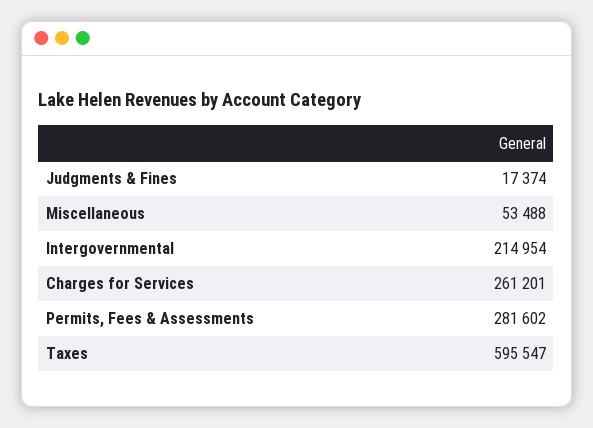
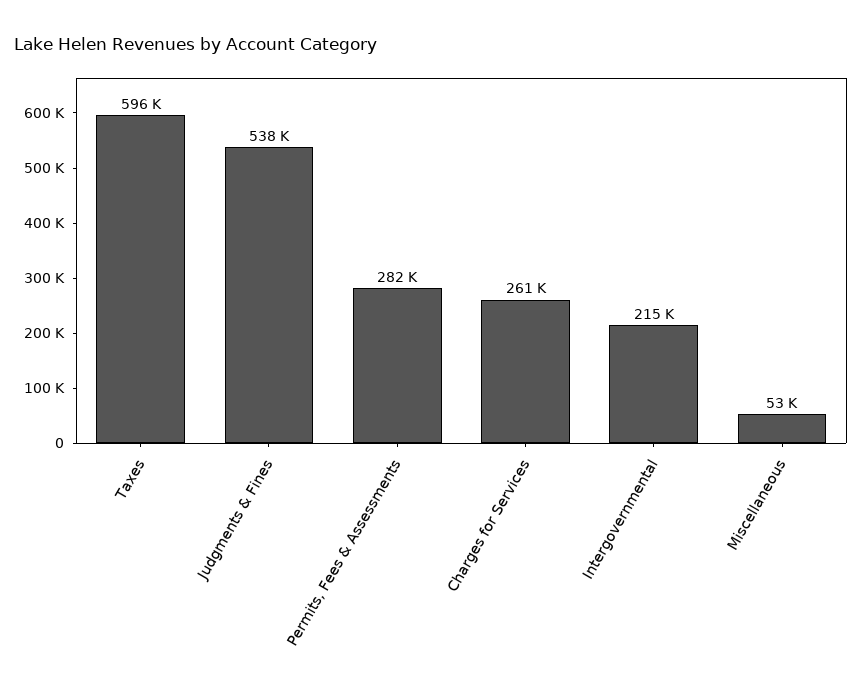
Judgments & Fines: 17374 -> 538000

